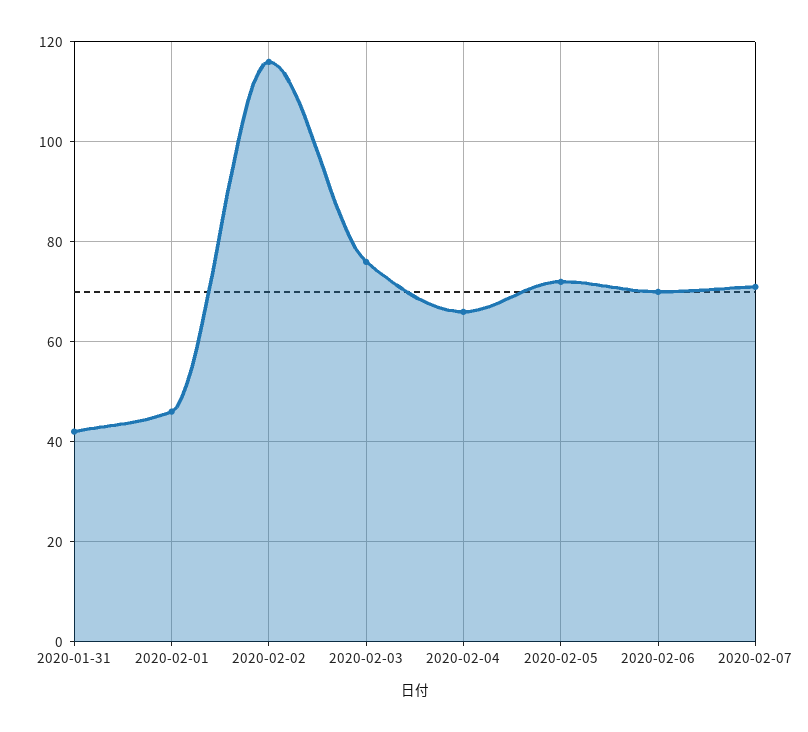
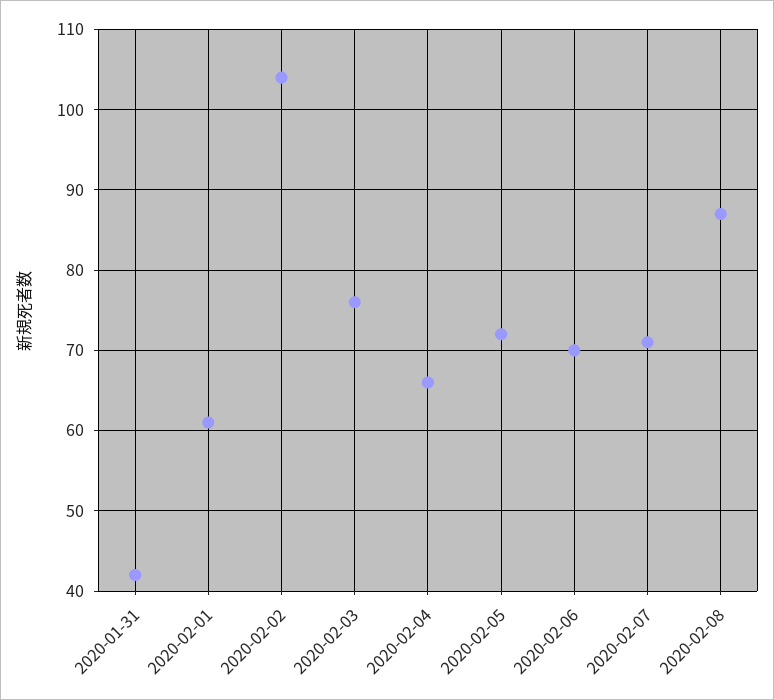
2020-02-01: 45 -> 61
2020-02-02: 115 -> 104
2020-02-08: none -> 87

